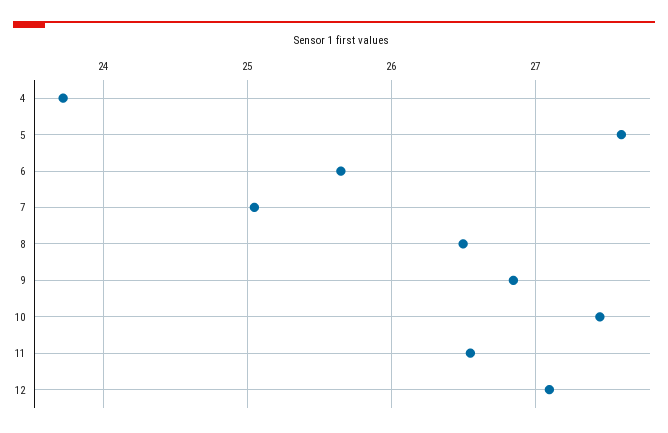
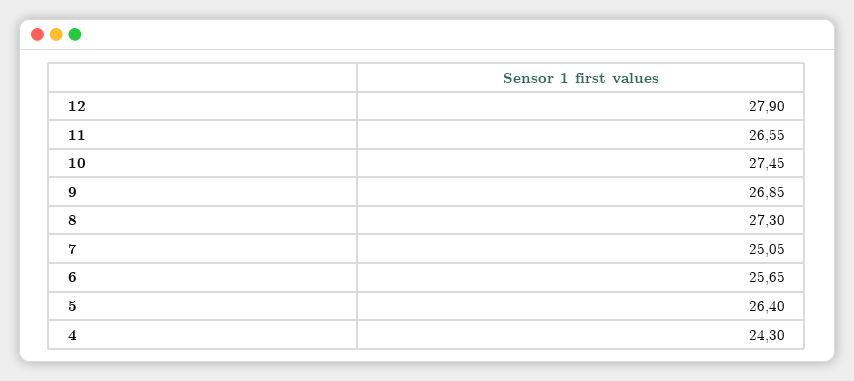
4: 23.7 -> 24.3
5: 27.6 -> 26.4
8: 26.5 -> 27.3
12: 27.1 -> 27.9

